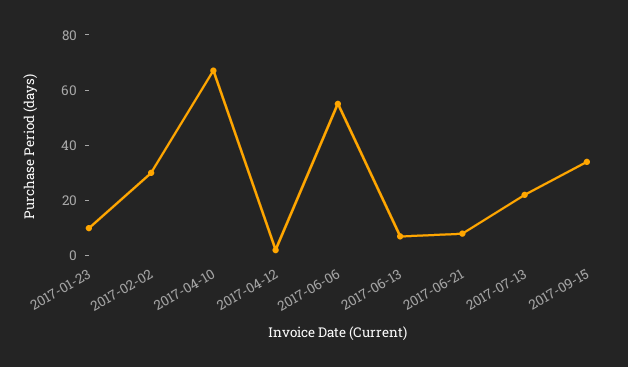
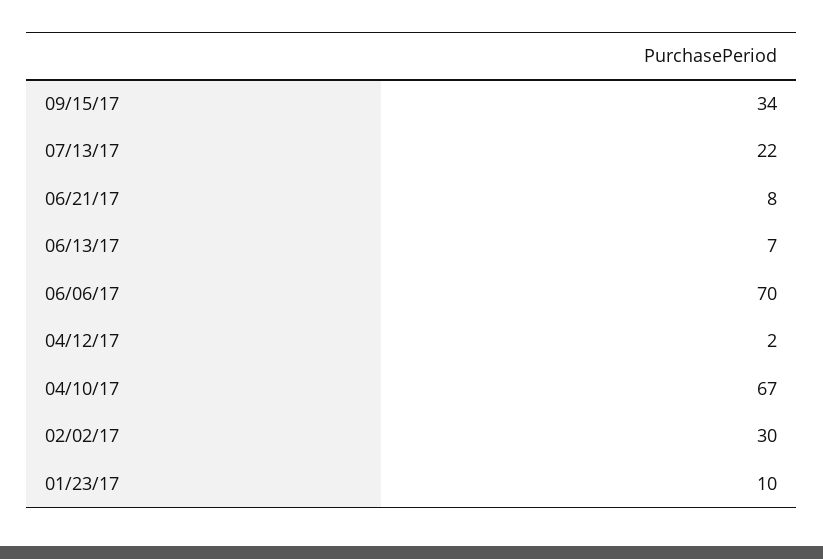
2017-06-06: 55 -> 70

